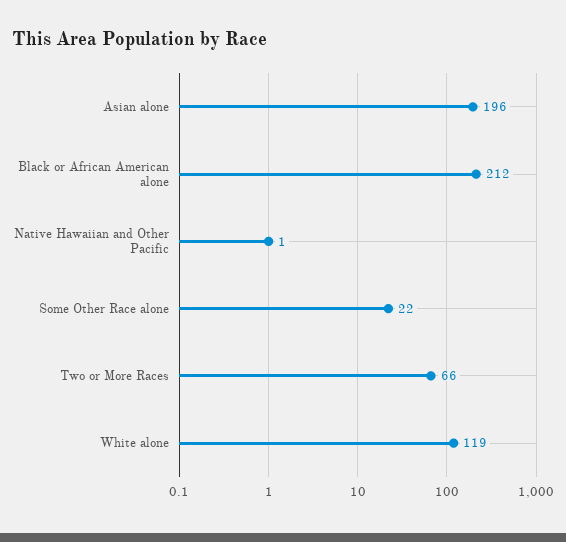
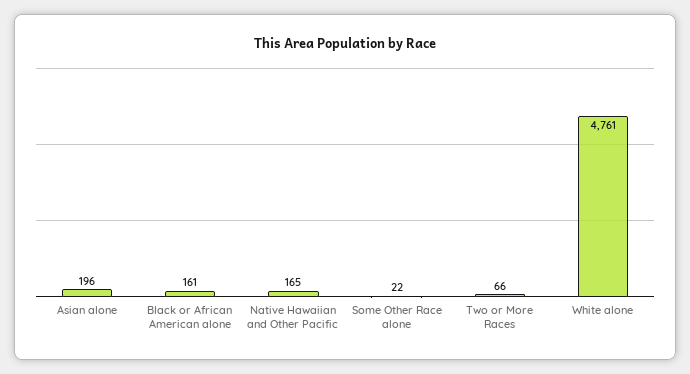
Black or African American alone: 212 -> 161
Native Hawaiian and Other Pacific: 1 -> 165
White alone: 119 -> 4761

